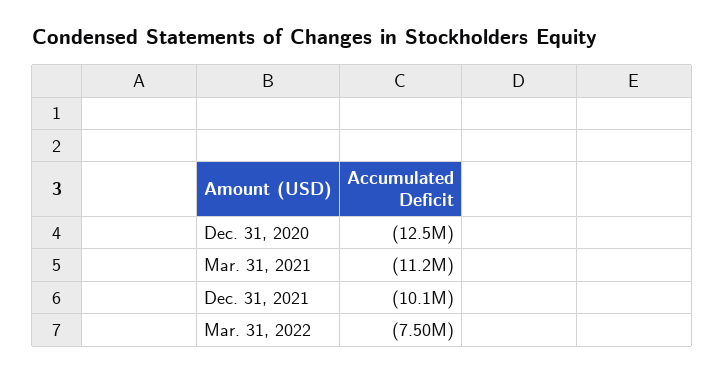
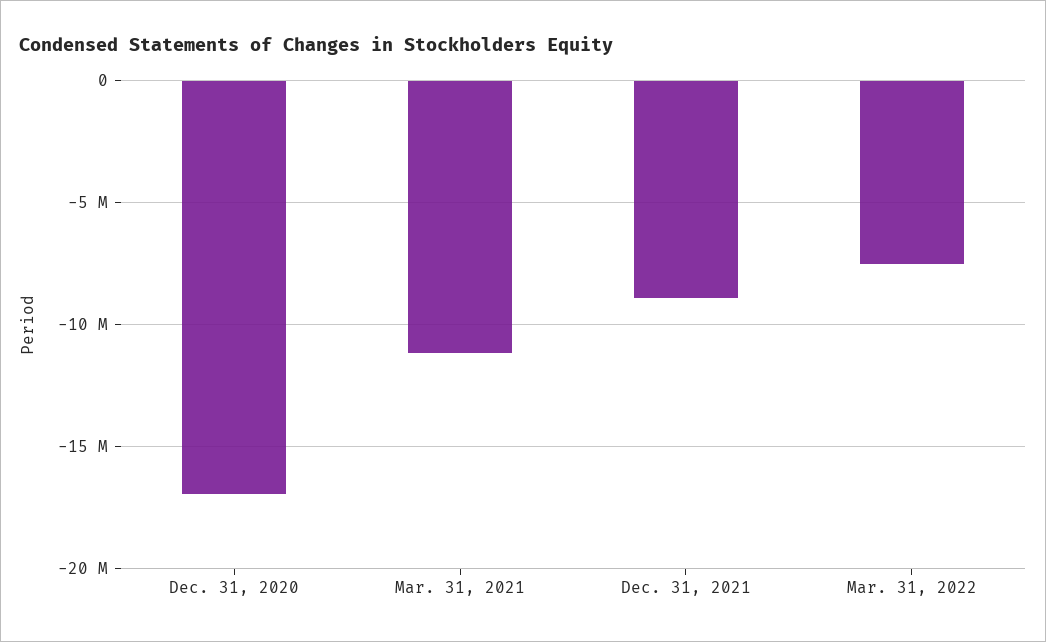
Dec. 31, 2020: -12500000 -> -17000000
Dec. 31, 2021: -10100000 -> -9000000

